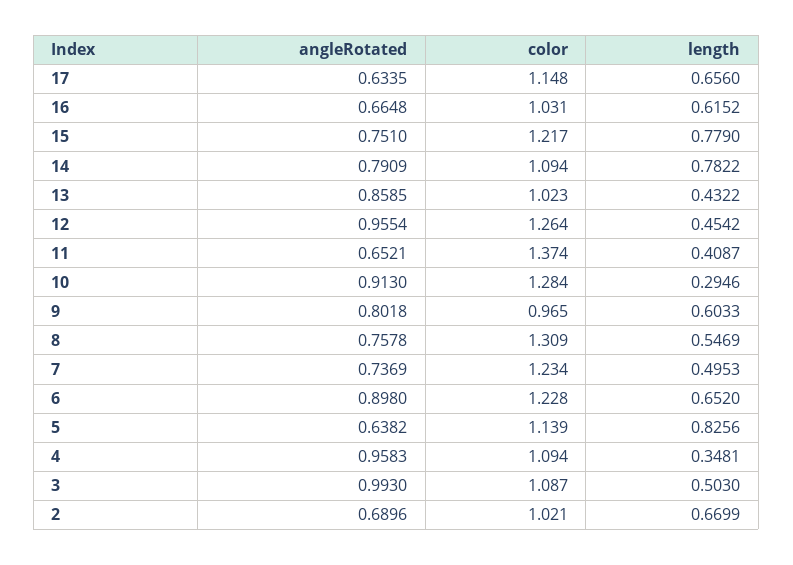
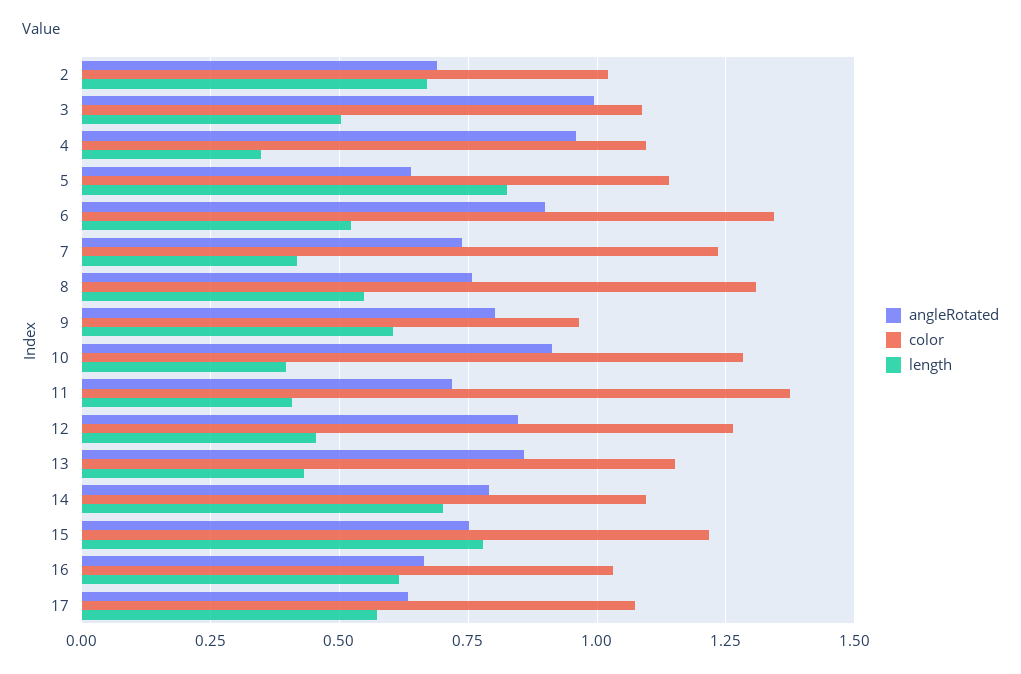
color, 17: 1.148 -> 1.075
length, 17: 0.656 -> 0.575
length, 14: 0.7822 -> 0.7
color, 13: 1.023 -> 1.15
angleRotated, 12: 0.9554 -> 0.85
angleRotated, 11: 0.6521 -> 0.725
length, 10: 0.2946 -> 0.4
length, 7: 0.4953 -> 0.425
color, 6: 1.228 -> 1.35
length, 6: 0.652 -> 0.525

